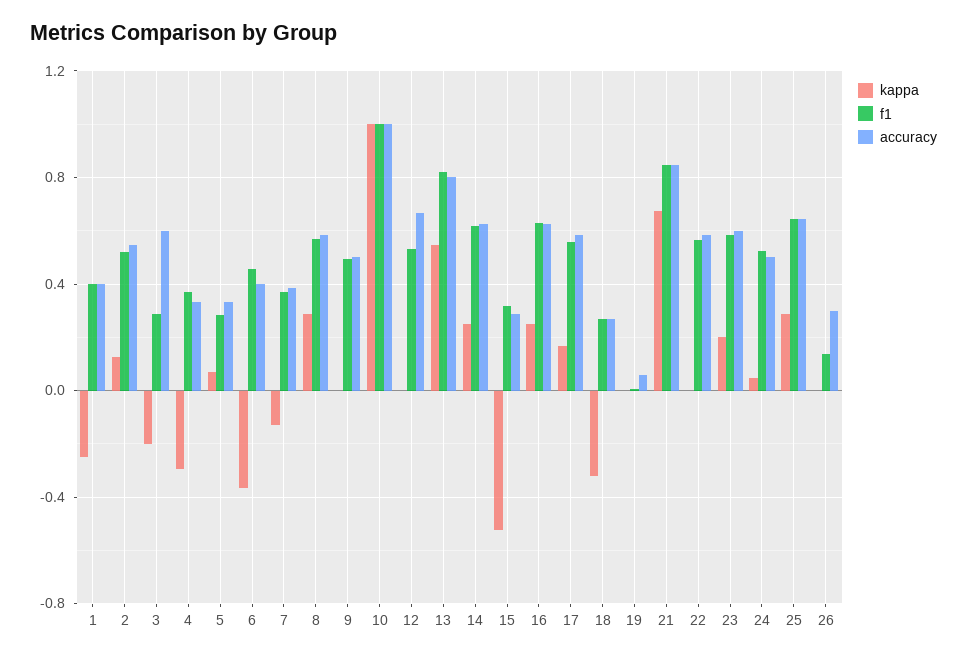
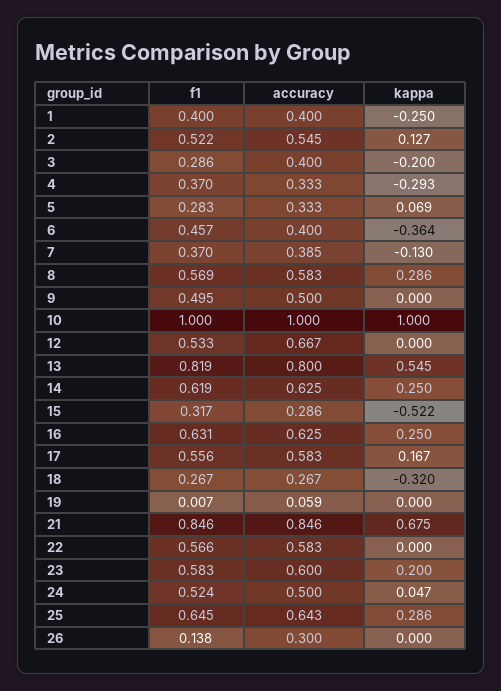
accuracy, 3: 0.6 -> 0.4

